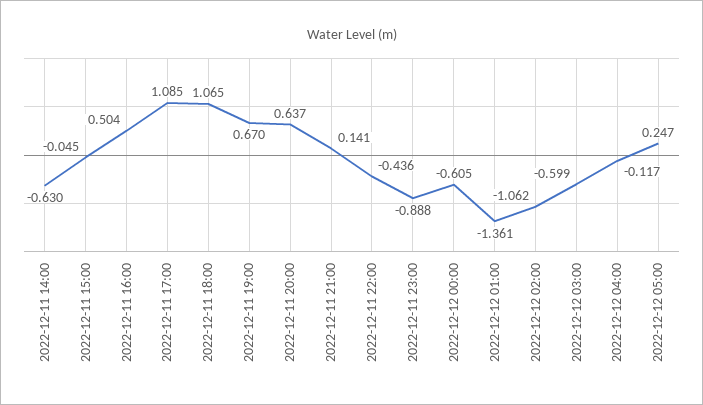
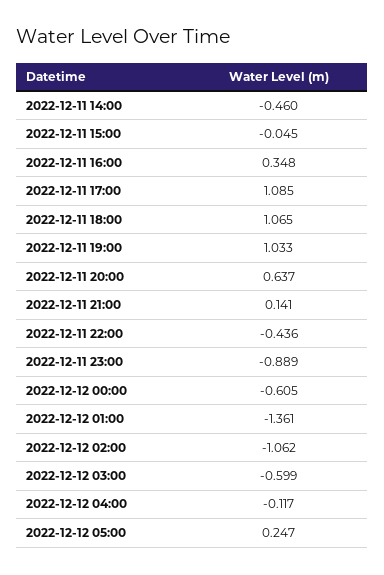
2022-12-11 14:00: -0.63 -> -0.46
2022-12-11 16:00: 0.504 -> 0.348
2022-12-11 19:00: 0.67 -> 1.033
2022-12-11 23:00: -0.888 -> -0.889

